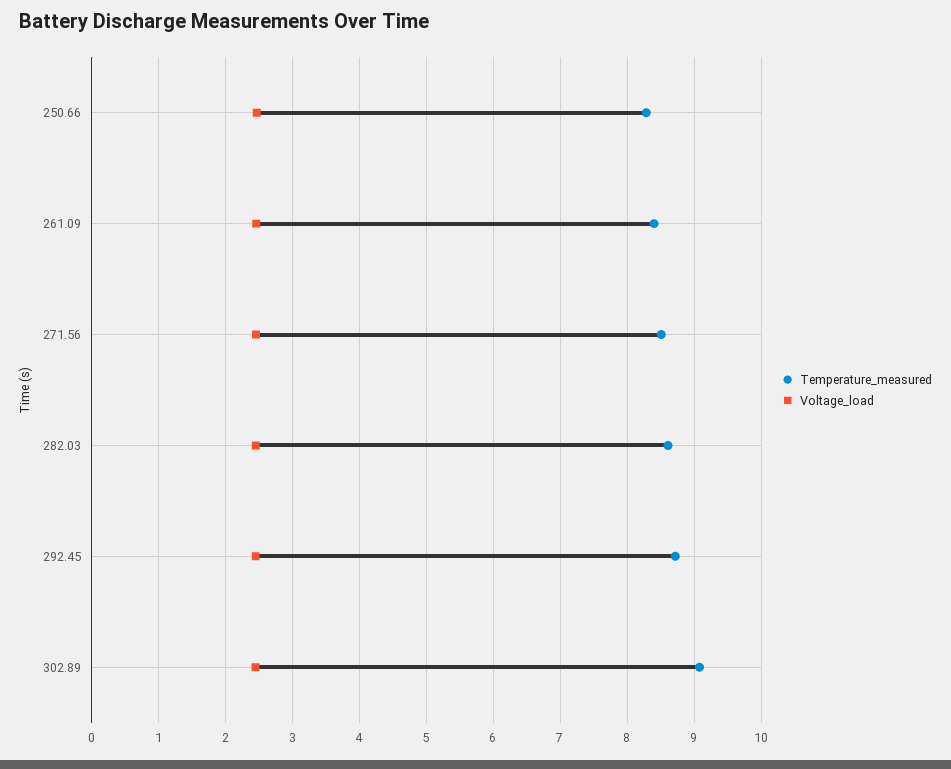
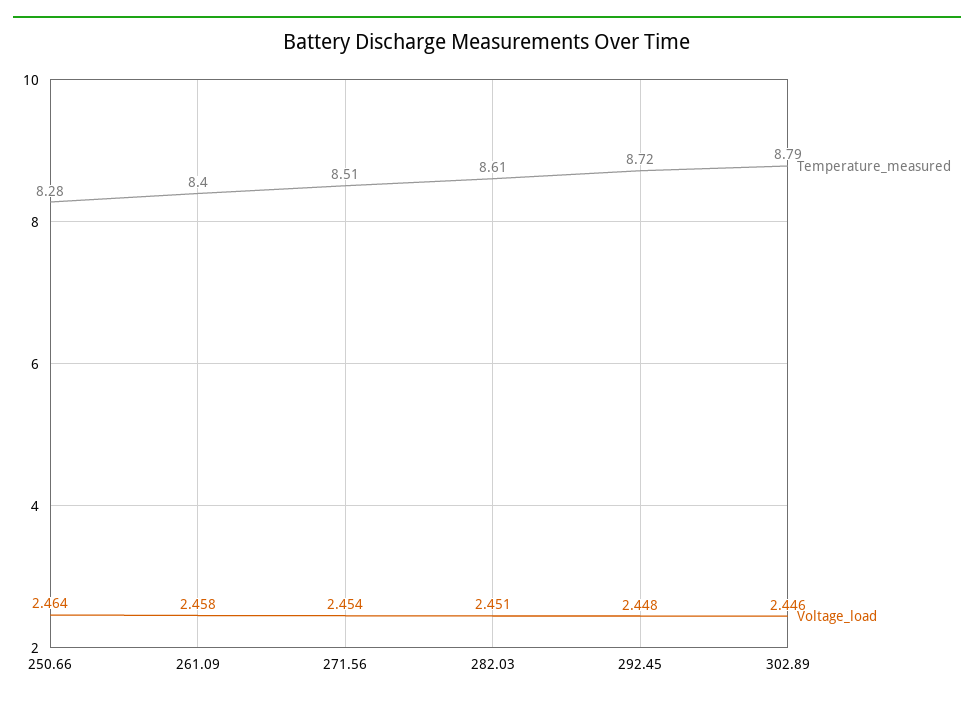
Temperature_measured, 302.89: 9.1 -> 8.79

